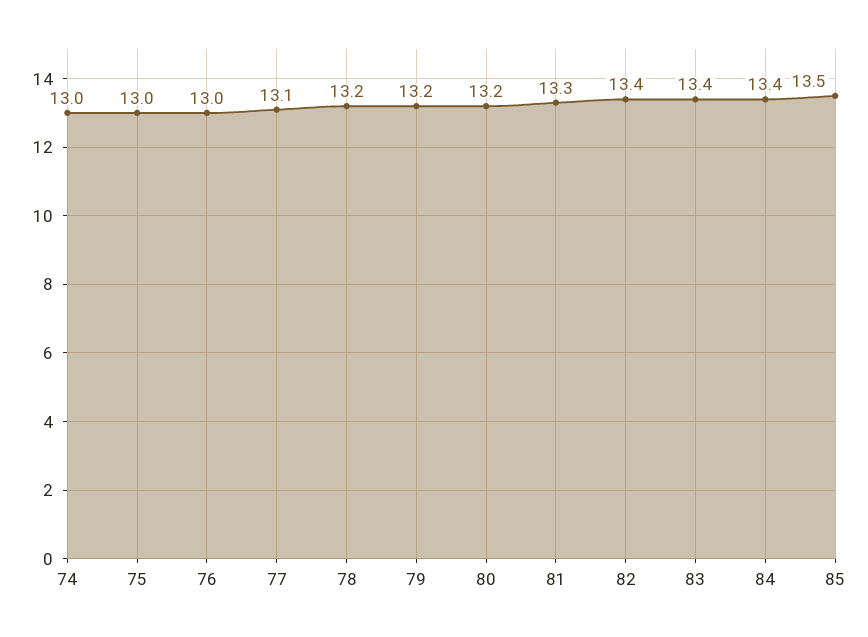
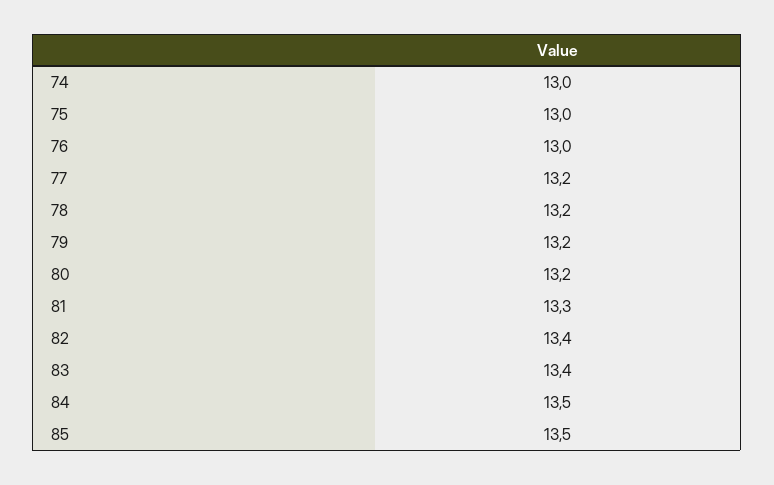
77: 13.1 -> 13.2
84: 13.4 -> 13.5

